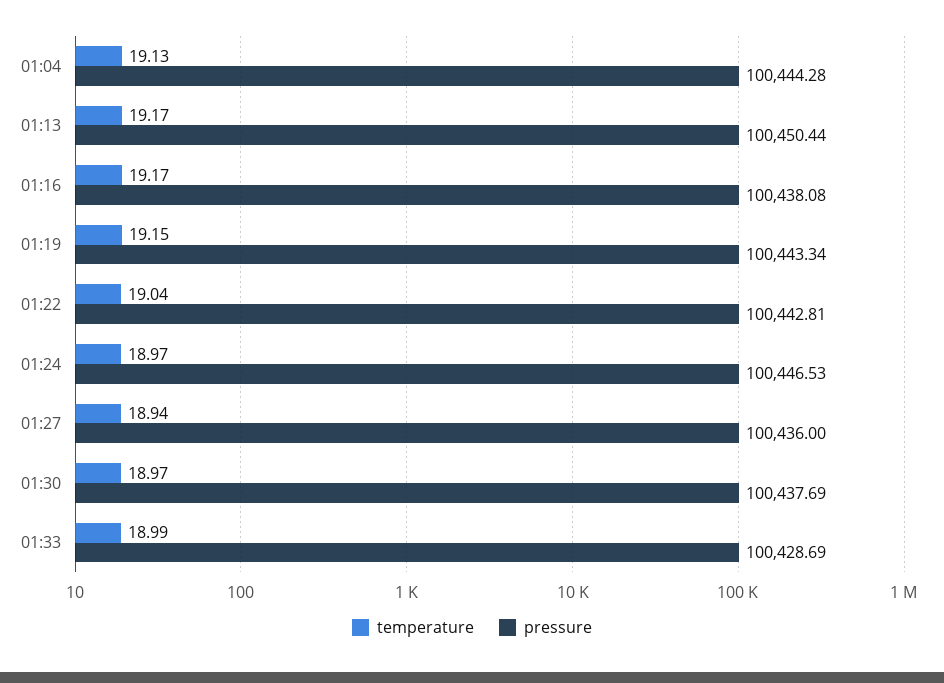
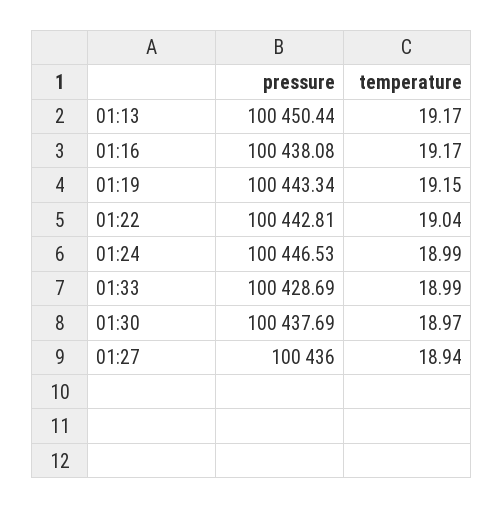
temperature, 01:04: 19.13 -> none
pressure, 01:04: 100444.28 -> none
temperature, 01:24: 18.97 -> 18.99

